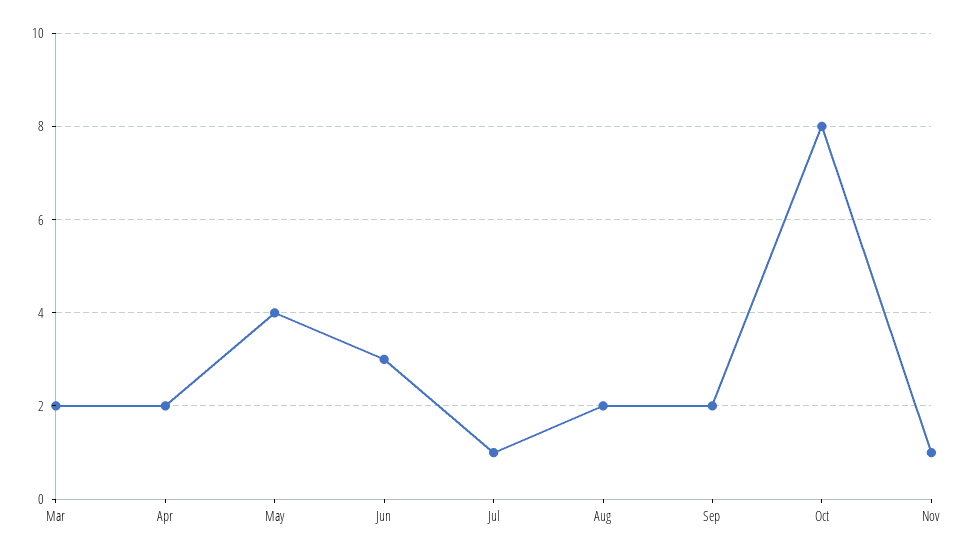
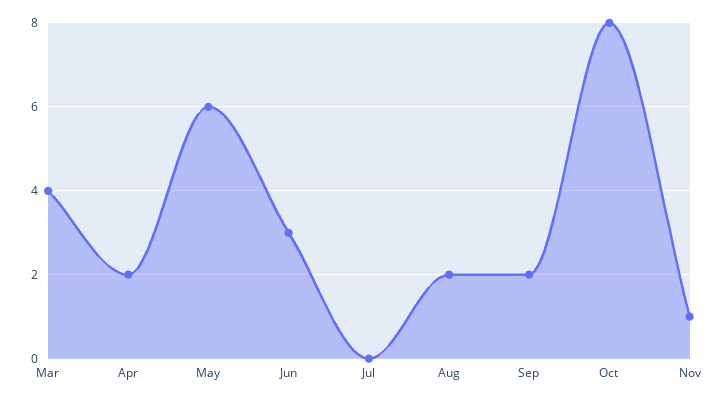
Mar: 2 -> 4
May: 4 -> 6
Jul: 1 -> 0

